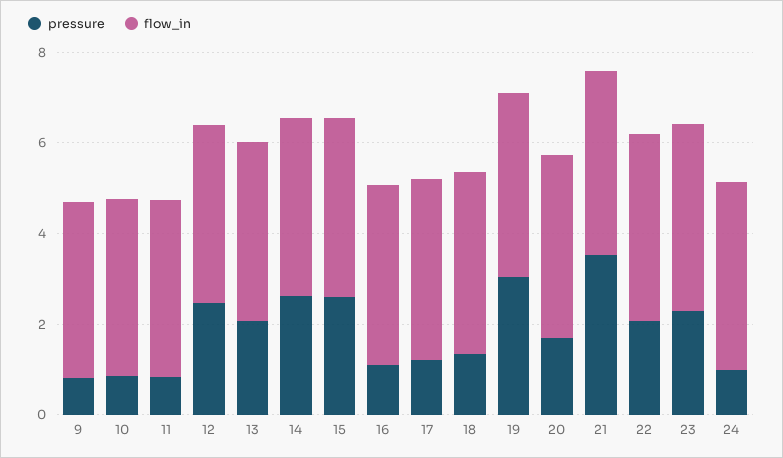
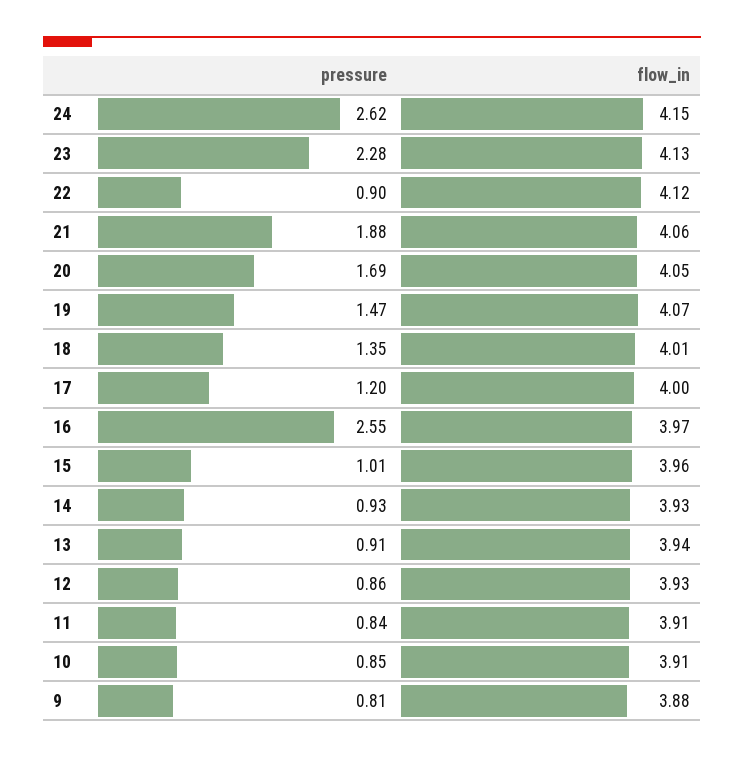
pressure, 12: 2.5 -> 0.86
pressure, 13: 2 -> 0.91
pressure, 14: 2.5 -> 0.93
pressure, 15: 2.5 -> 1.01
pressure, 16: 1 -> 2.55
pressure, 19: 3 -> 1.47
pressure, 21: 3.5 -> 1.88
pressure, 22: 2 -> 0.9
pressure, 24: 1 -> 2.62

